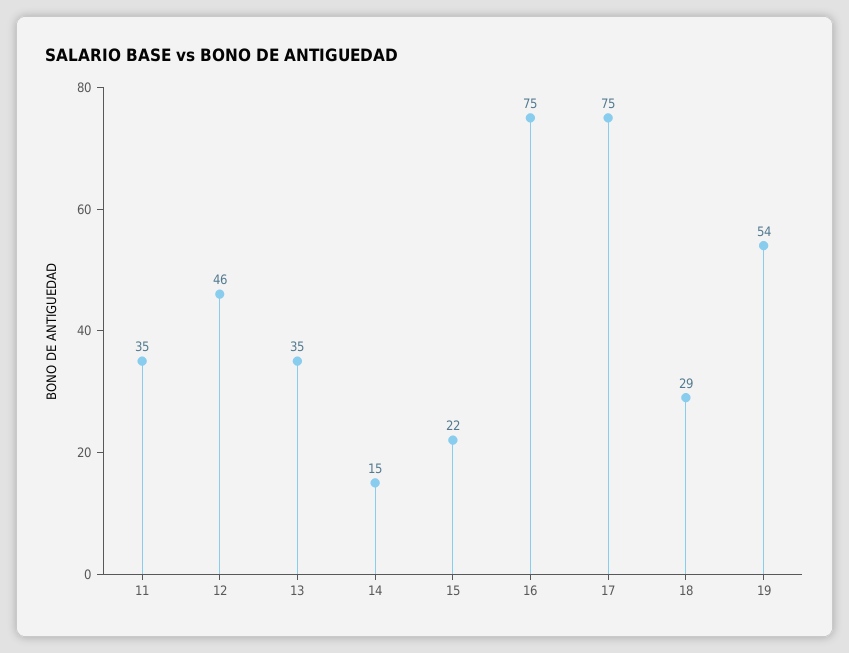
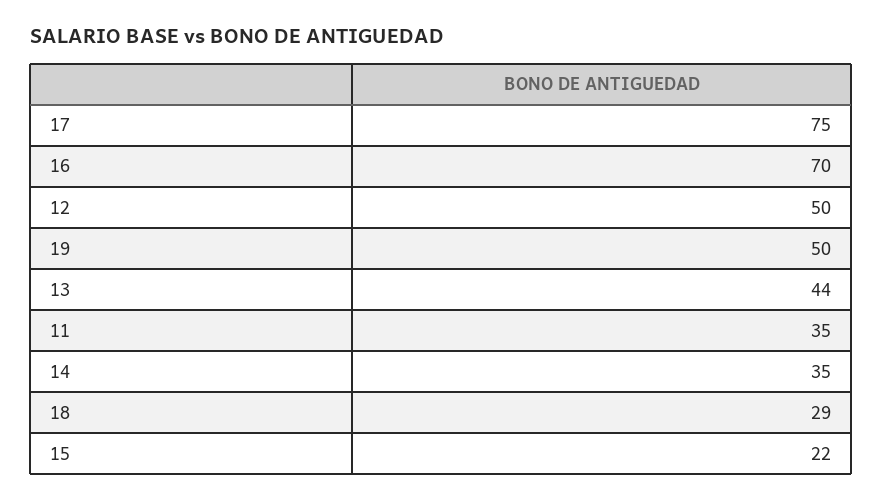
12: 46 -> 50
13: 35 -> 44
14: 15 -> 35
16: 75 -> 70
19: 54 -> 50

